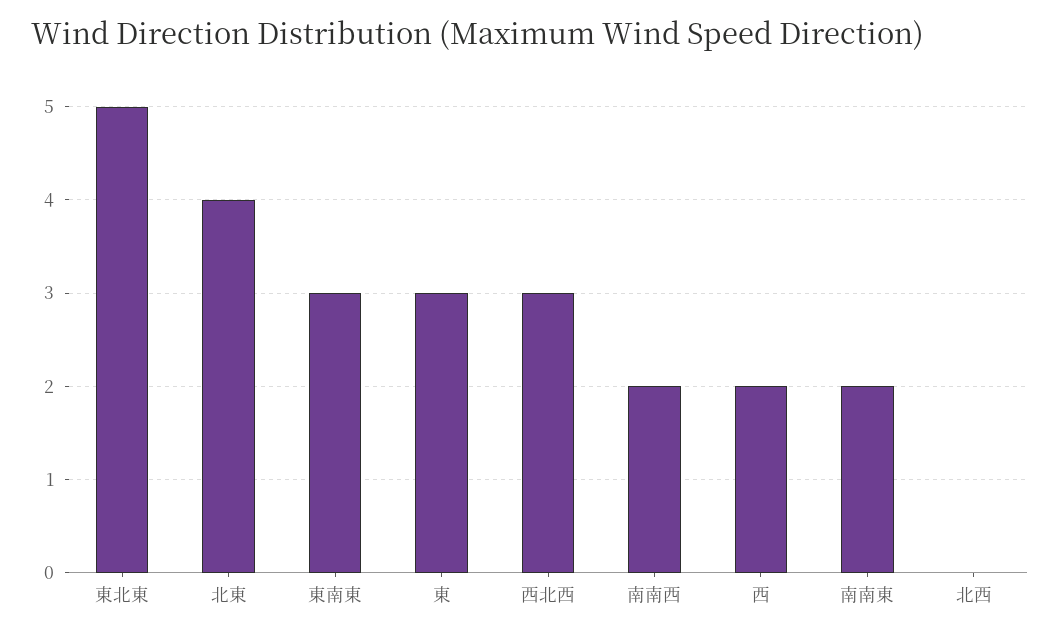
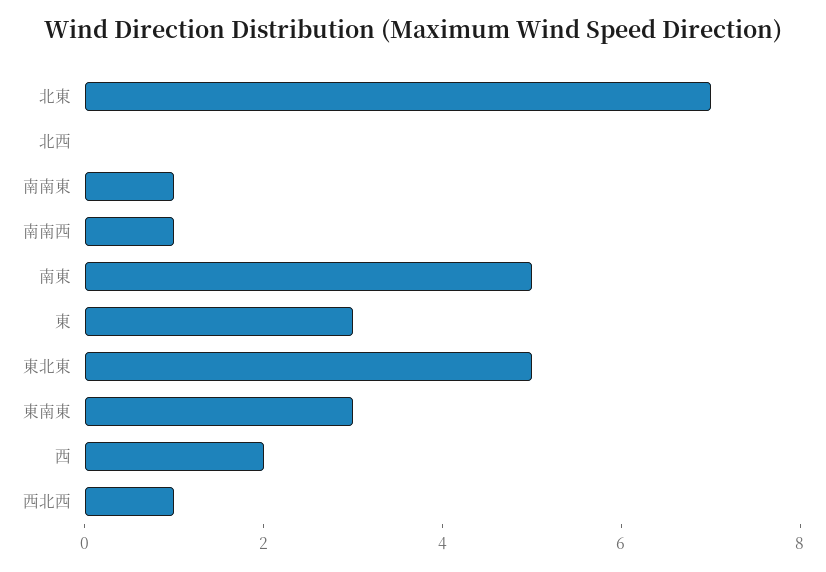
北東: 4 -> 7
西北西: 3 -> 1
南南西: 2 -> 1
南南東: 2 -> 1
南東: none -> 5

